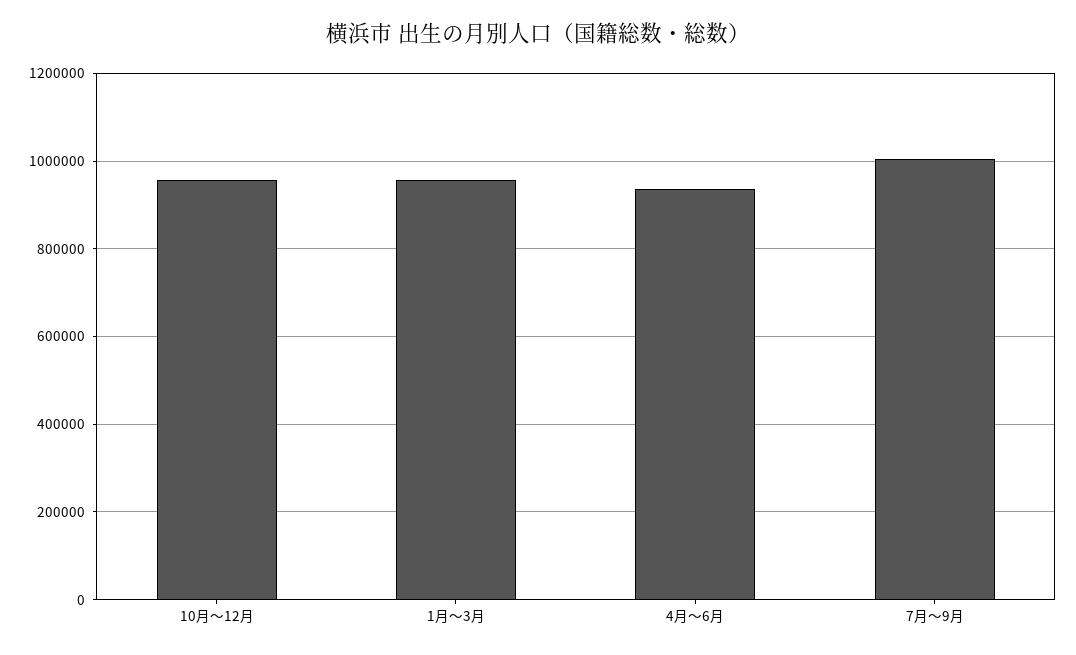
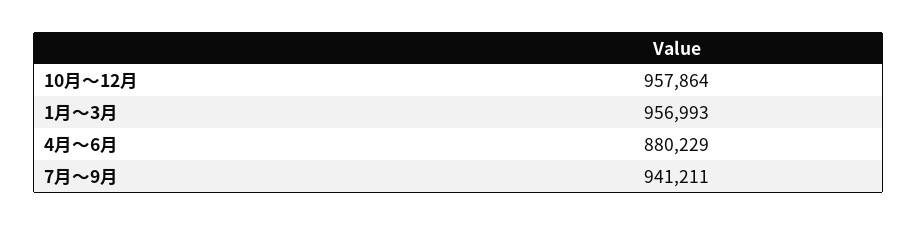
4月～6月: 940000 -> 880229
7月～9月: 1000000 -> 941211

